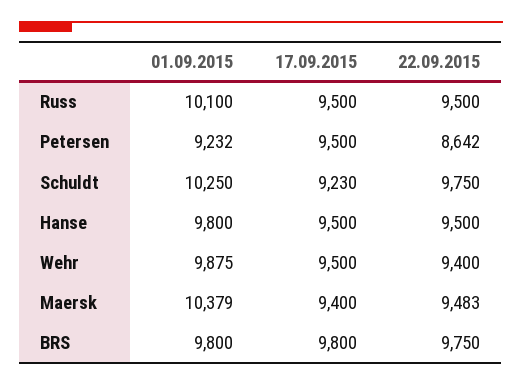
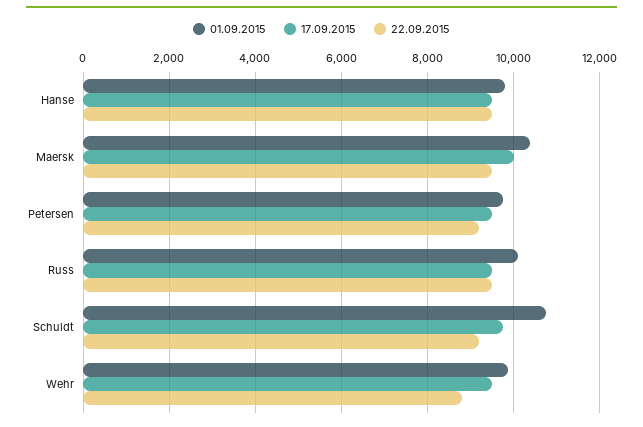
01.09.2015, Petersen: 9232 -> 9800
22.09.2015, Petersen: 8642 -> 9200
01.09.2015, Schuldt: 10250 -> 10800
17.09.2015, Schuldt: 9230 -> 9800
22.09.2015, Schuldt: 9750 -> 9200
22.09.2015, Wehr: 9400 -> 8800
17.09.2015, Maersk: 9400 -> 10000
01.09.2015, BRS: 9800 -> none
17.09.2015, BRS: 9800 -> none
22.09.2015, BRS: 9750 -> none

